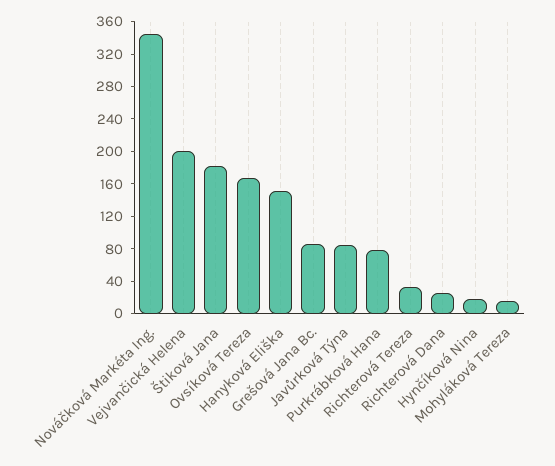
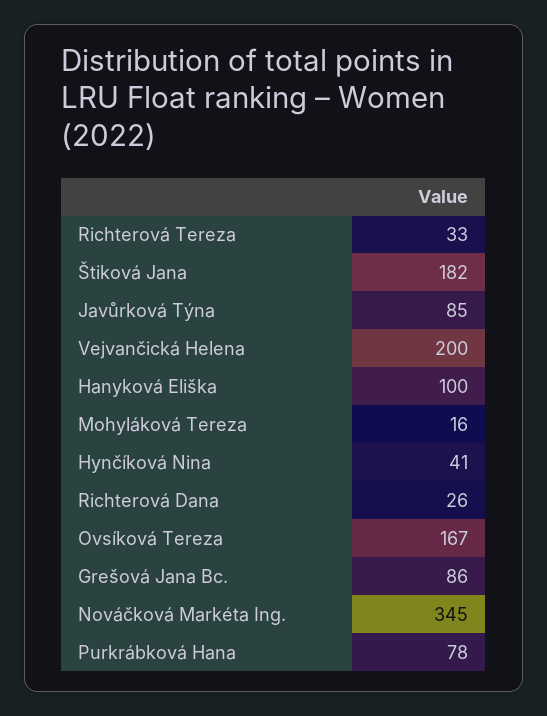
Hanyková Eliška: 150 -> 100
Hynčíková Nina: 20 -> 41

